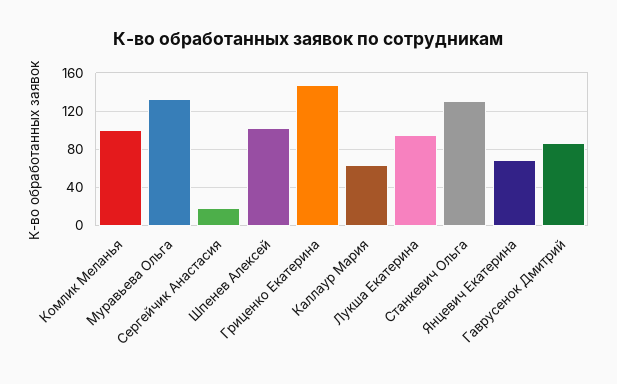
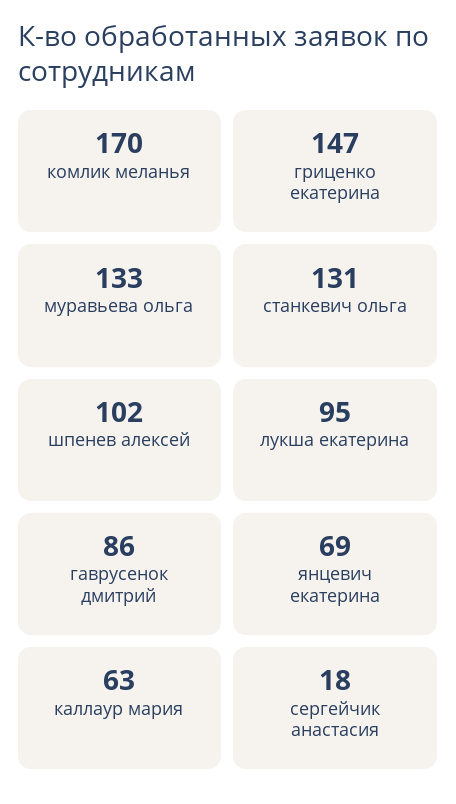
Комлик Меланья: 100 -> 170

